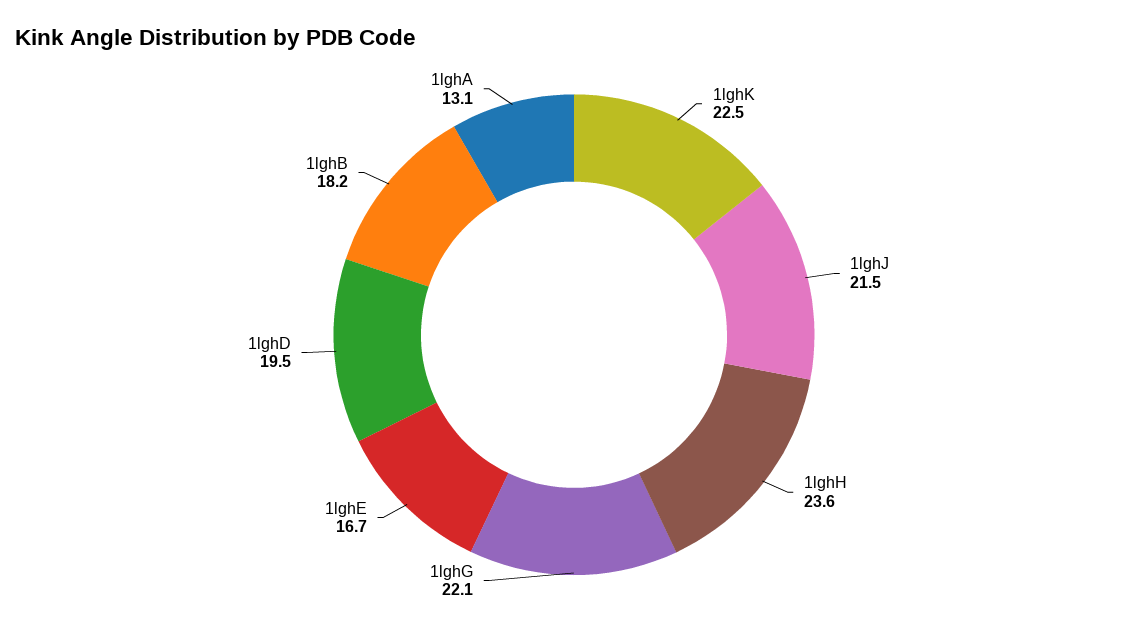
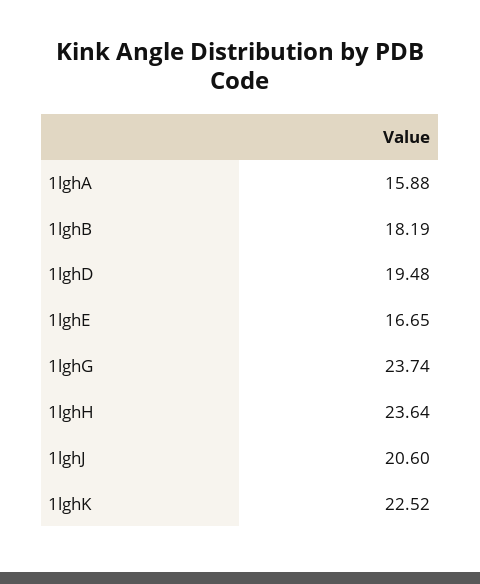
1lghJ: 21.5 -> 20.6
1lghG: 22.1 -> 23.74
1lghA: 13.1 -> 15.88

